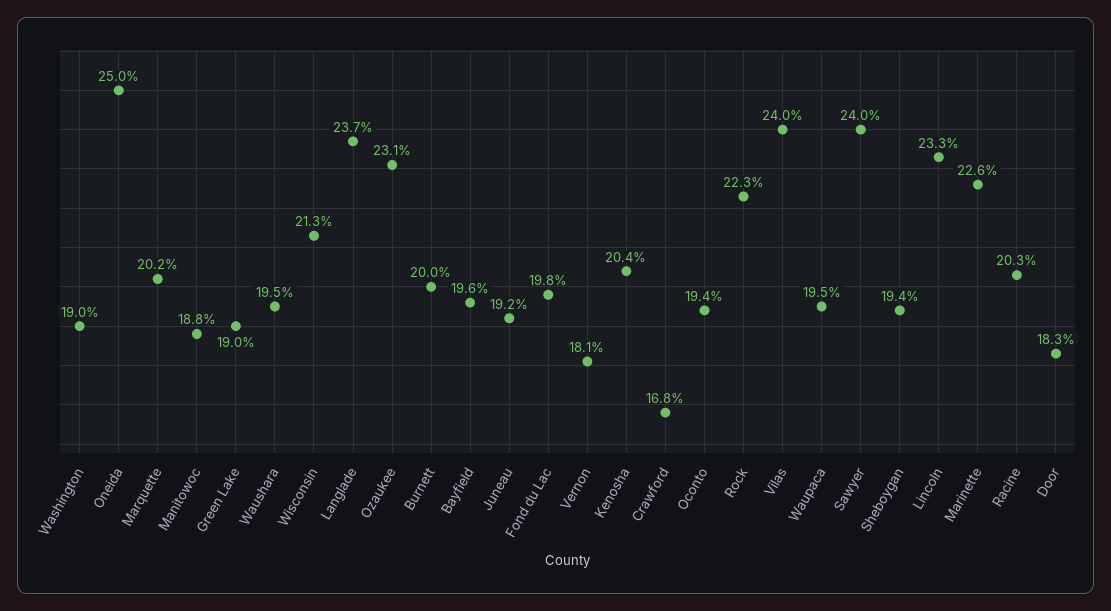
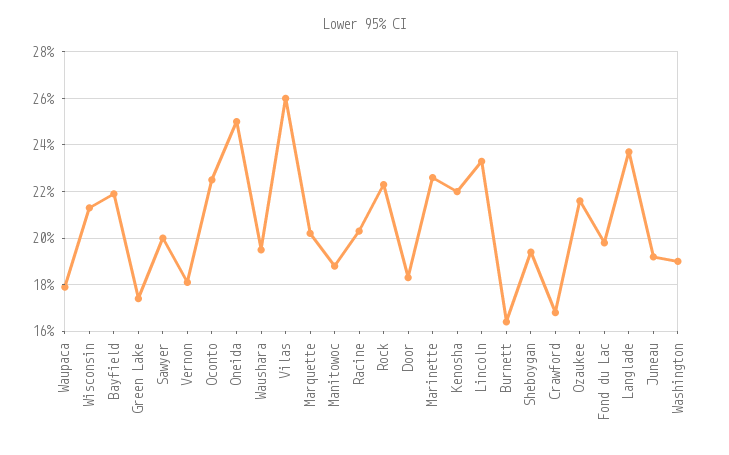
Green Lake: 19 -> 17.5
Ozaukee: 23.1 -> 21.5
Burnett: 20 -> 16.5
Bayfield: 19.6 -> 22
Kenosha: 20.4 -> 22
Oconto: 19.4 -> 22.5
Vilas: 24 -> 26
Waupaca: 19.5 -> 18
Sawyer: 24 -> 20

